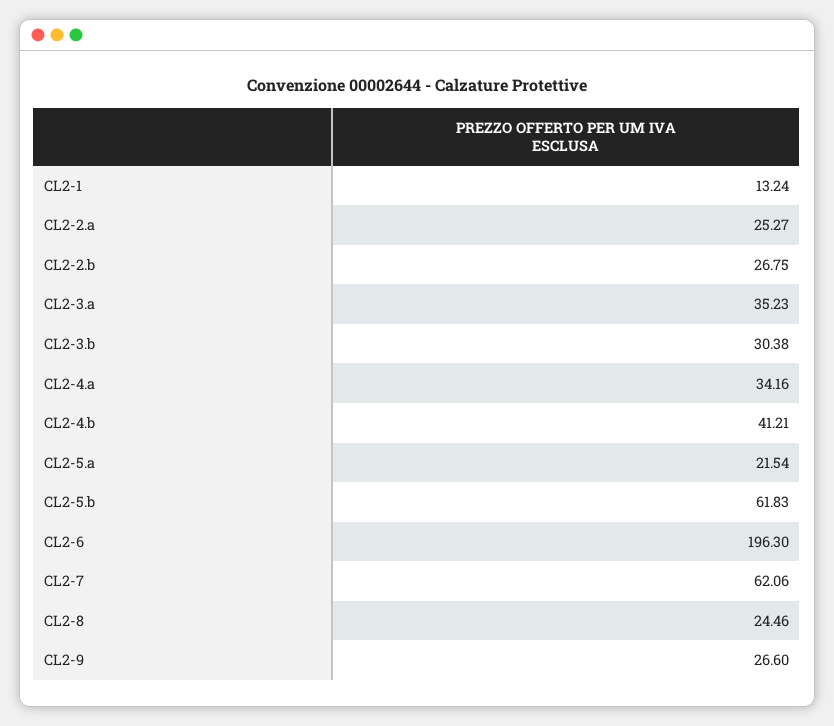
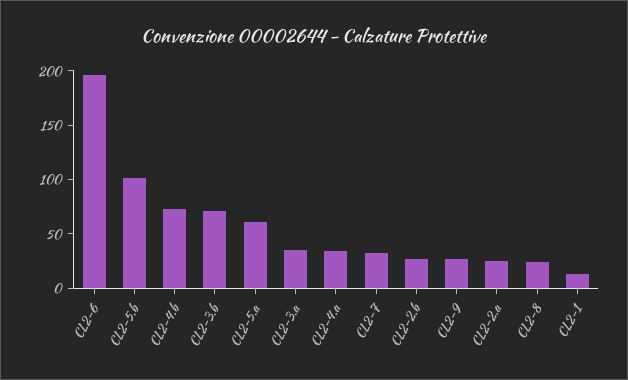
CL2-3.b: 30.38 -> 70
CL2-4.b: 41.21 -> 70
CL2-5.a: 21.54 -> 60
CL2-5.b: 61.83 -> 100
CL2-7: 62.06 -> 30

